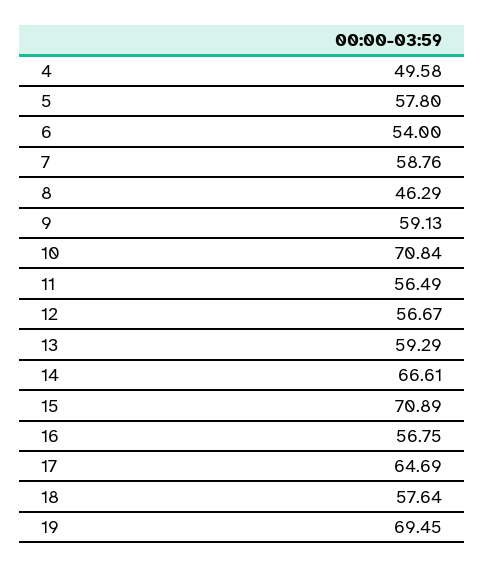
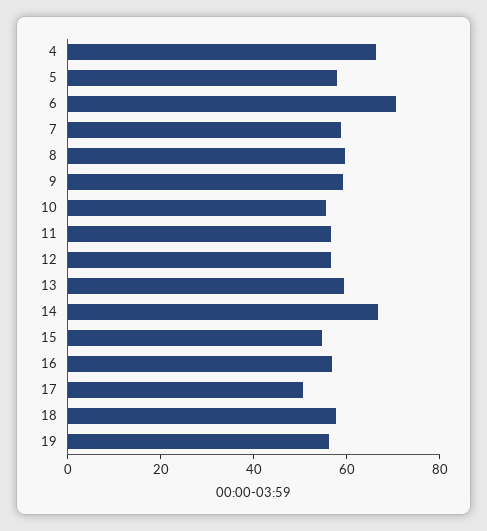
4: 49.58 -> 65
6: 54 -> 70
8: 46.29 -> 60
10: 70.84 -> 55
15: 70.89 -> 55
17: 64.69 -> 50
19: 69.45 -> 55

